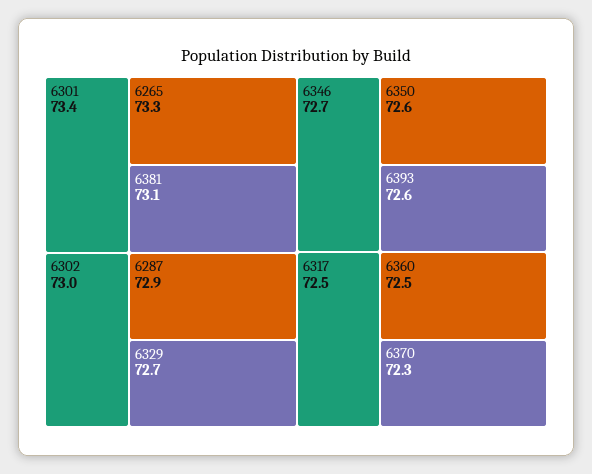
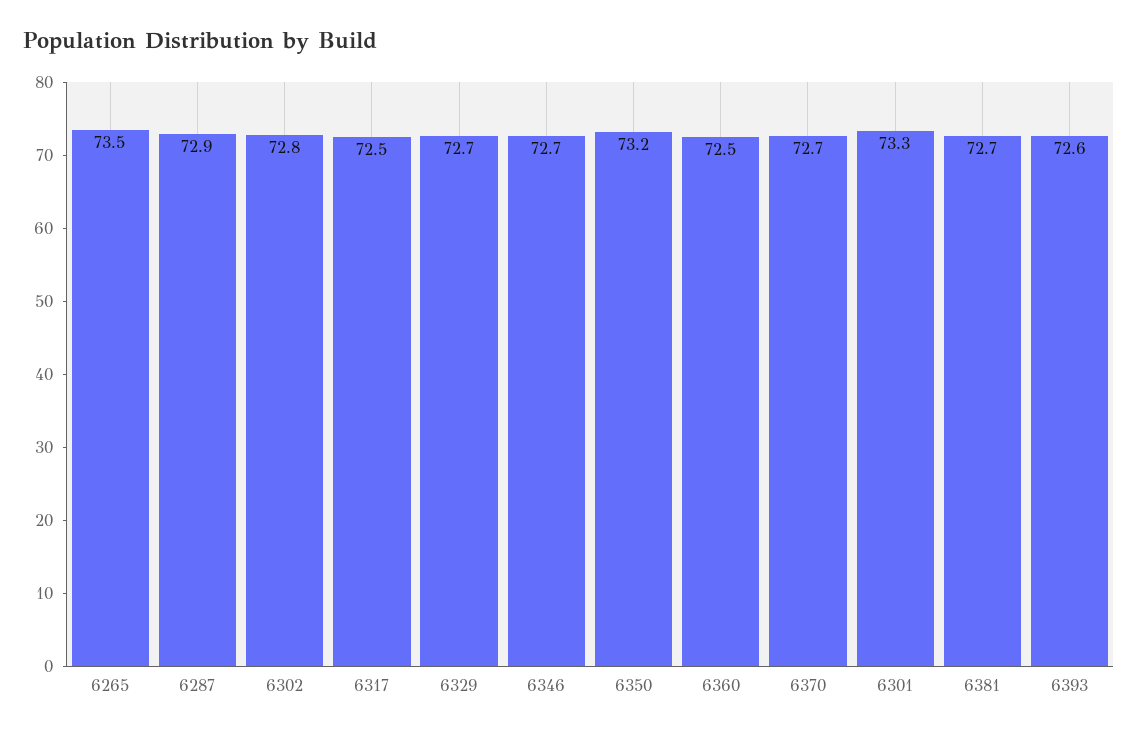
6301: 73.4 -> 73.3
6265: 73.3 -> 73.5
6381: 73.1 -> 72.7
6302: 73 -> 72.8
6350: 72.6 -> 73.2
6370: 72.3 -> 72.7

